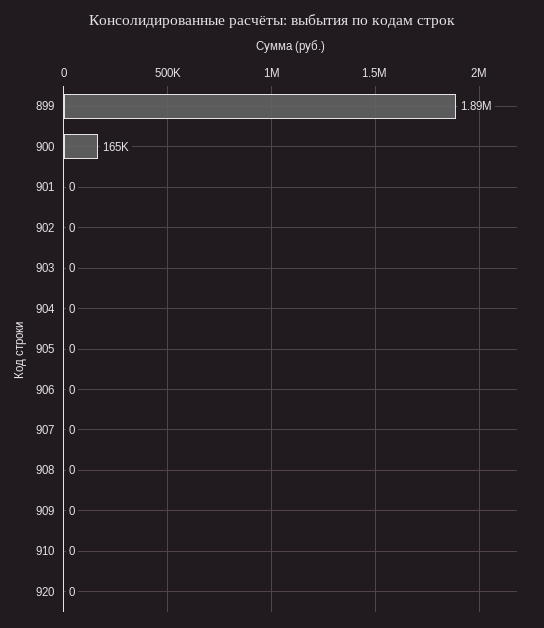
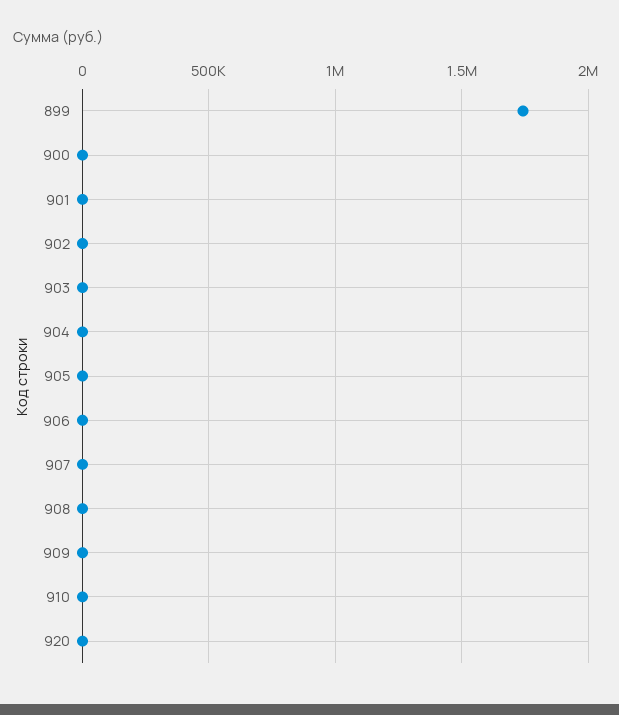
899: 1890000 -> 1750000
900: 165000 -> 0

